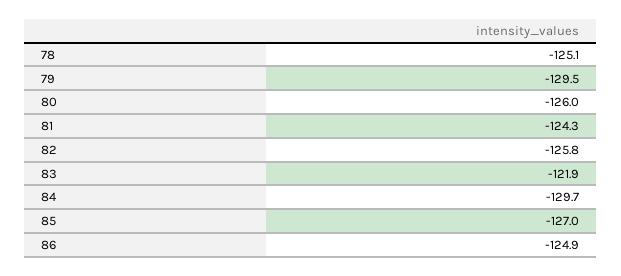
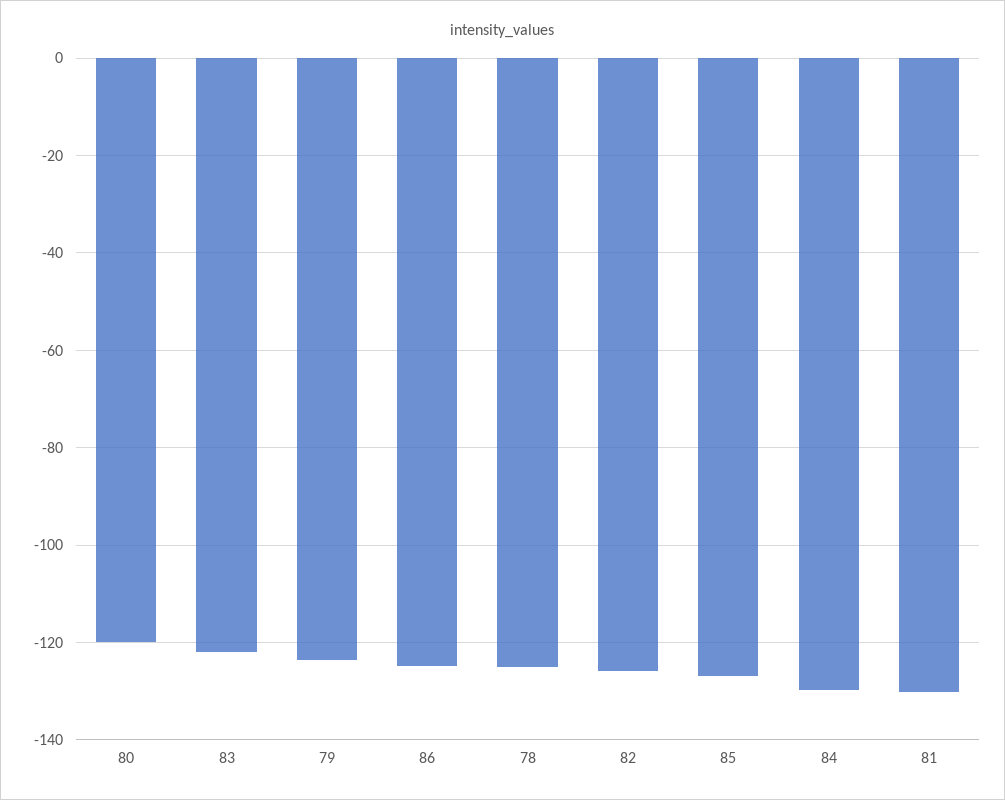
79: -129.5 -> -124
80: -126 -> -120
81: -124.3 -> -130

